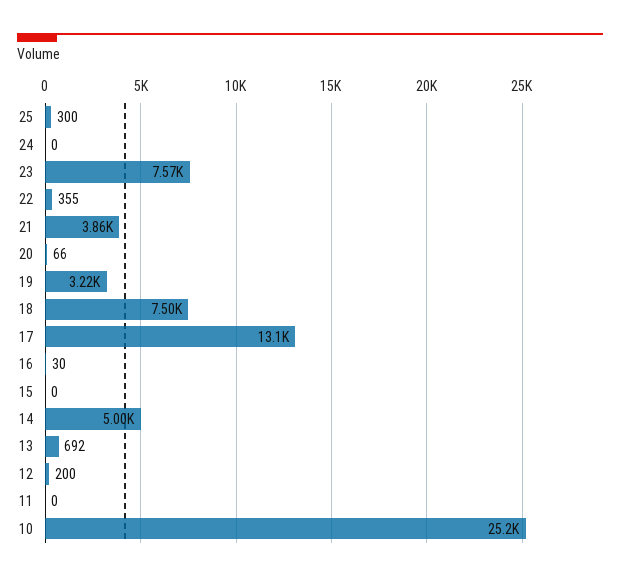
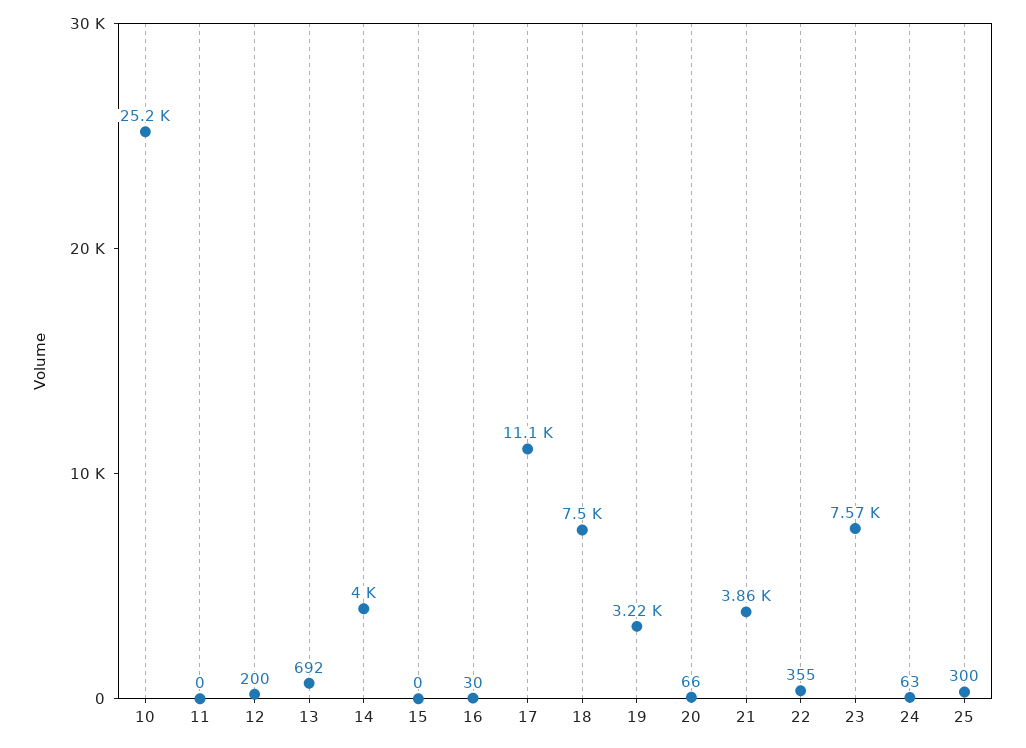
24: 0 -> 63
17: 13100 -> 11100
14: 5000 -> 4000

